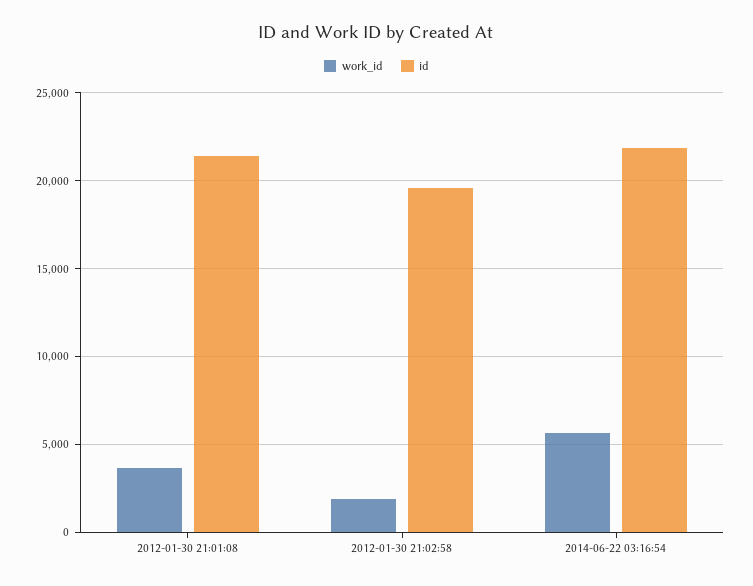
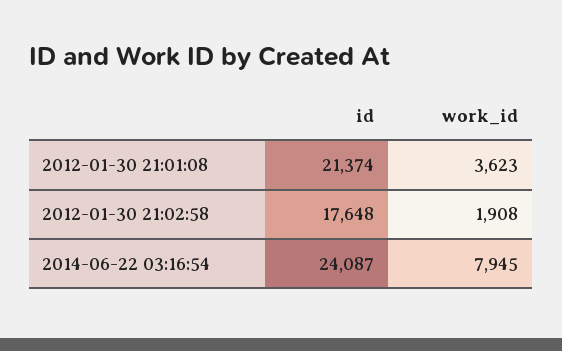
id, 2012-01-30 21:02:58: 19500 -> 17648
work_id, 2014-06-22 03:16:54: 5500 -> 7945
id, 2014-06-22 03:16:54: 22000 -> 24087

